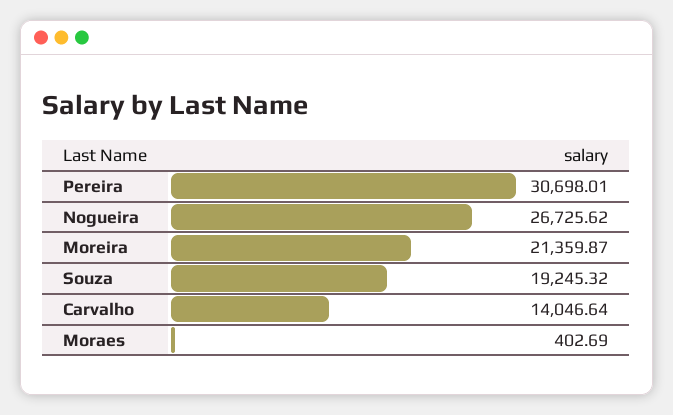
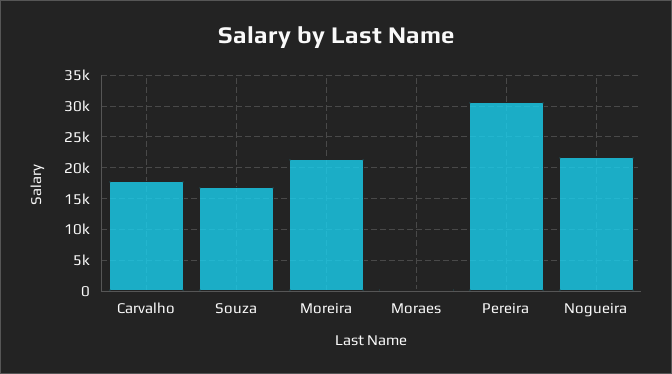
Nogueira: 26725.62 -> 22000
Souza: 19245.32 -> 17000
Carvalho: 14046.64 -> 18000

